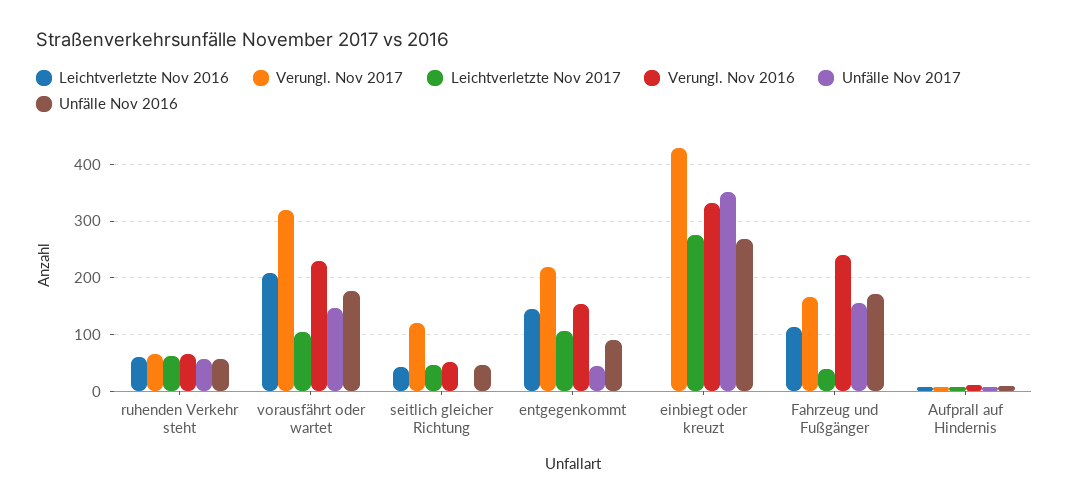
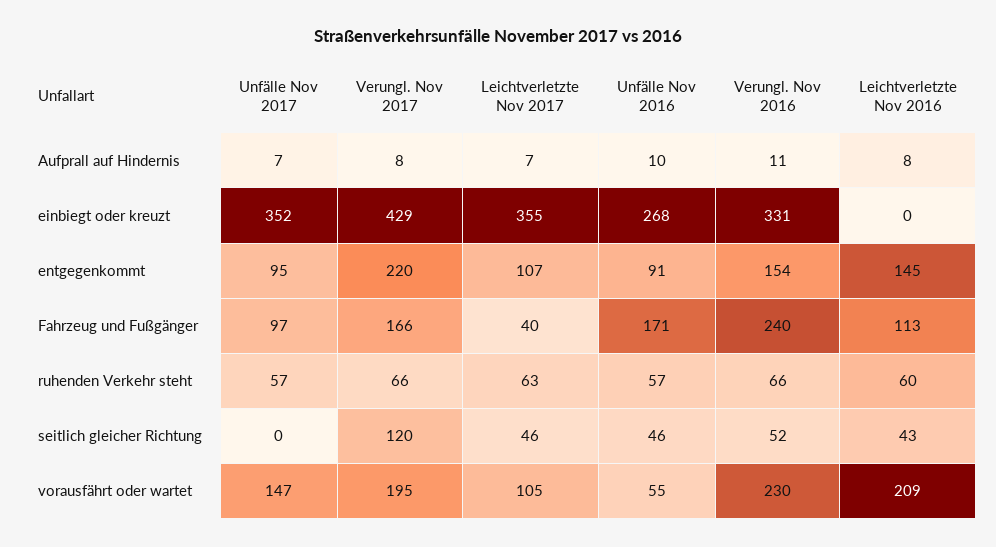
Verungl. Nov 2017, vorausfährt oder wartet: 320 -> 195
Unfälle Nov 2016, vorausfährt oder wartet: 180 -> 55
Unfälle Nov 2017, entgegenkommt: 40 -> 95
Leichtverletzte Nov 2017, einbiegt oder kreuzt: 280 -> 355
Unfälle Nov 2017, Fahrzeug und Fußgänger: 160 -> 97

